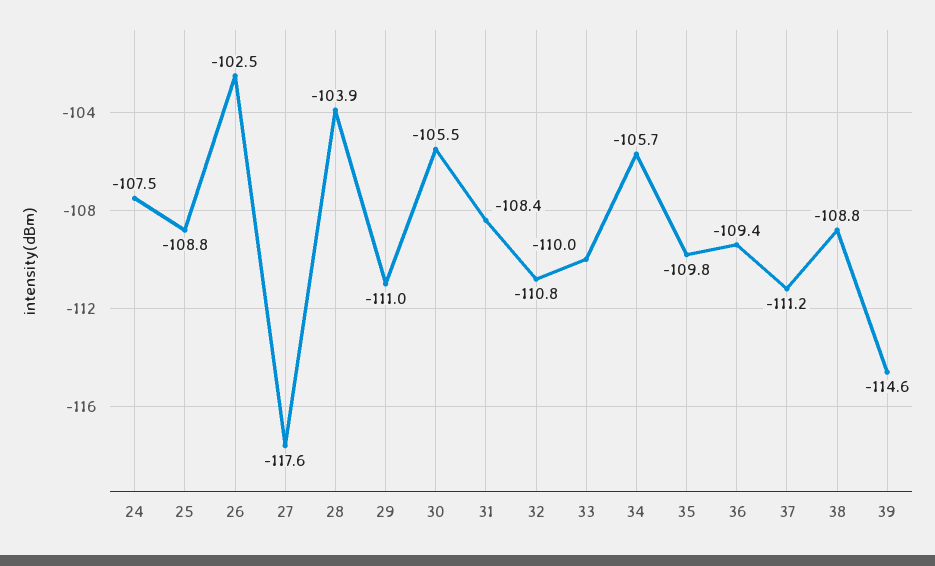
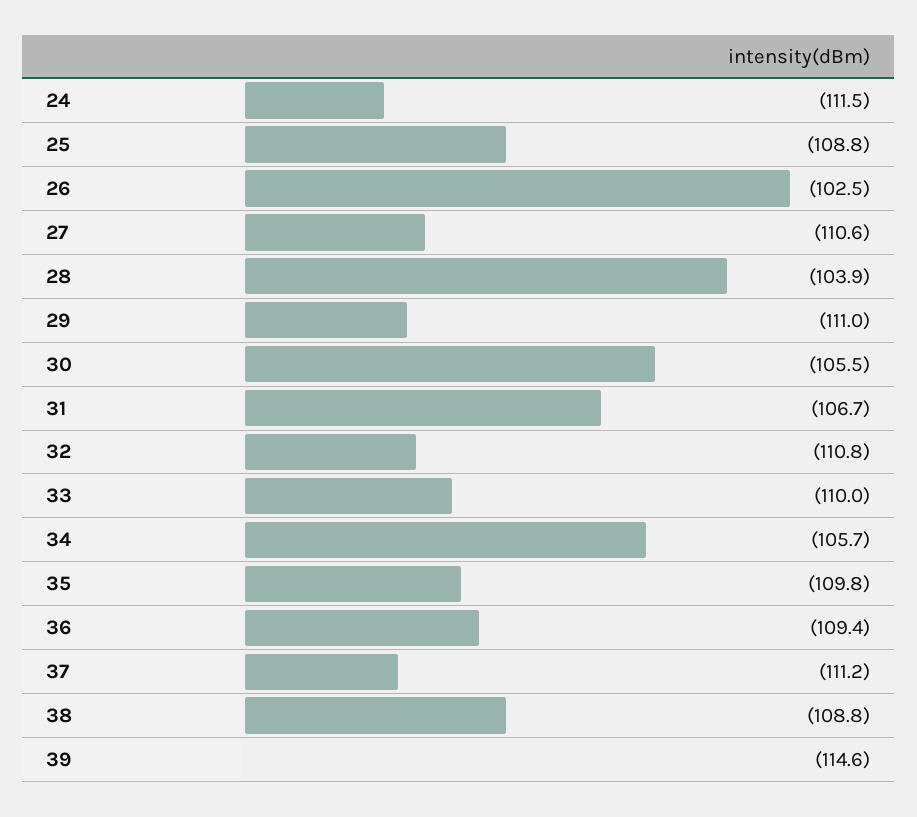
24: -107.5 -> -111.5
27: -117.6 -> -110.6
31: -108.4 -> -106.7

